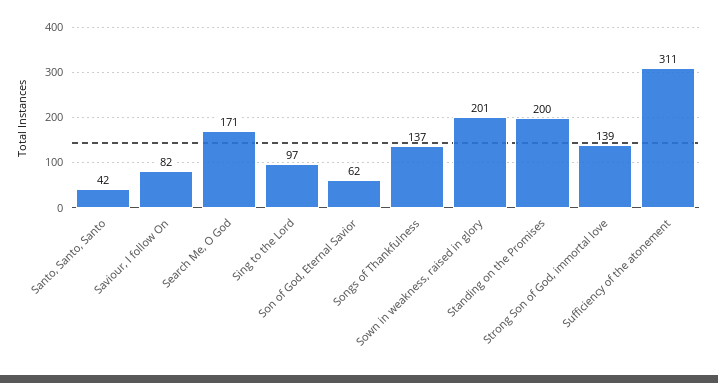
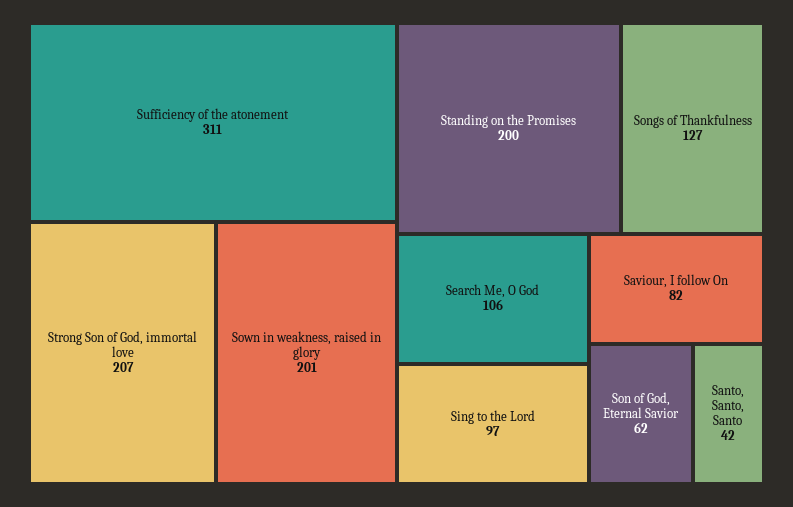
Search Me, O God: 171 -> 106
Songs of Thankfulness: 137 -> 127
Strong Son of God, immortal love: 139 -> 207

